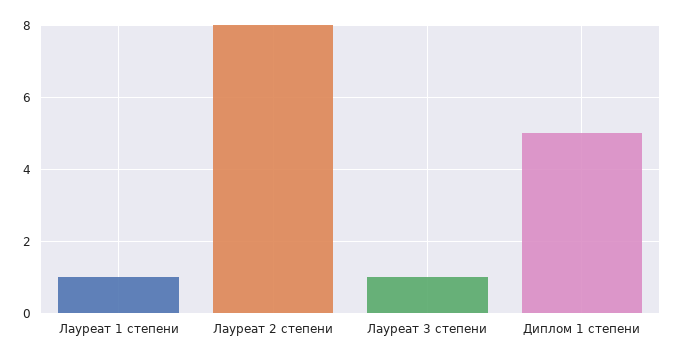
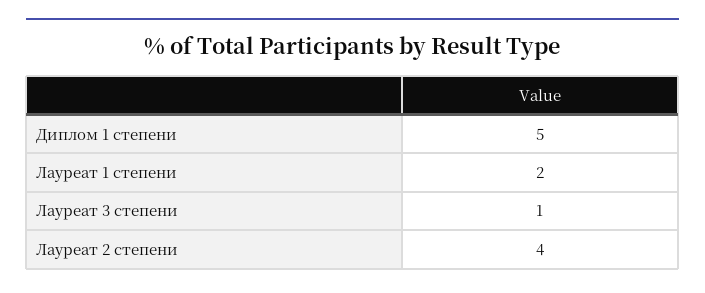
Лауреат 1 степени: 1 -> 2
Лауреат 2 степени: 8 -> 4

